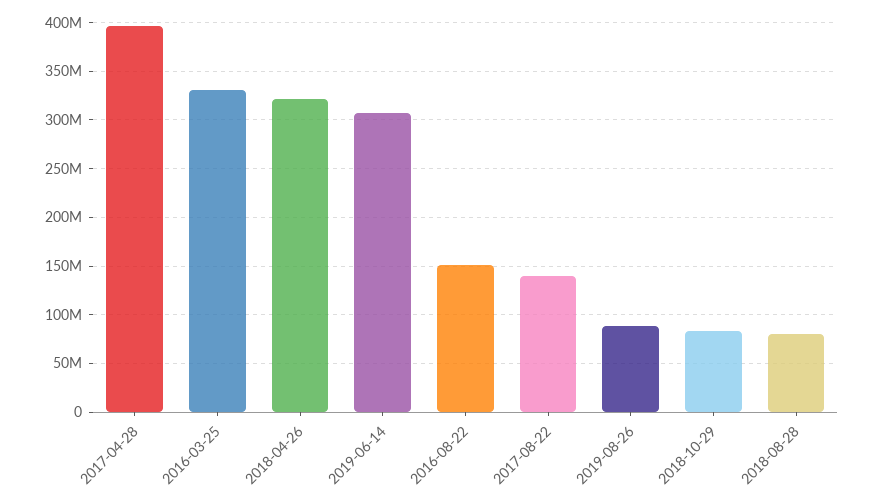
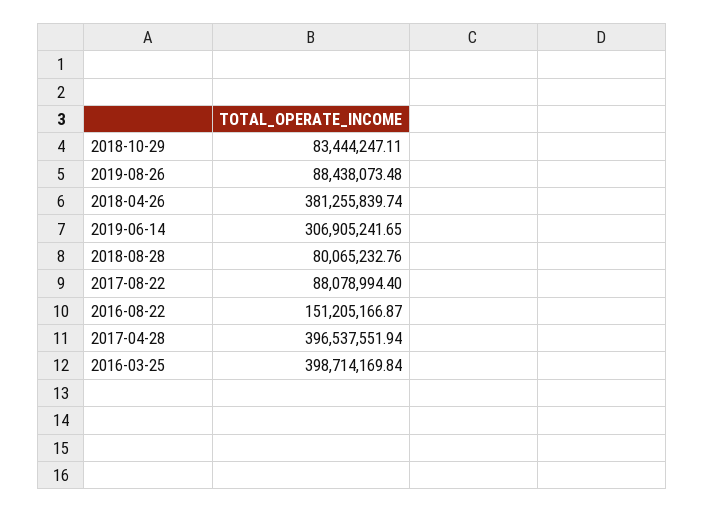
2016-03-25: 330000000 -> 398714169.84
2018-04-26: 320000000 -> 381255839.74
2017-08-22: 140000000 -> 88078994.4

